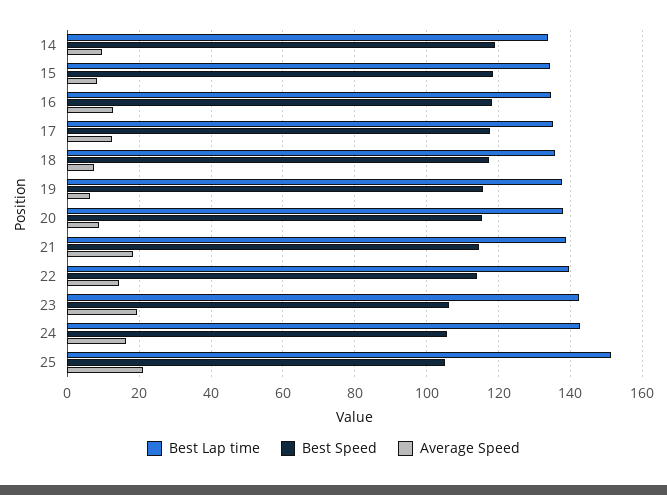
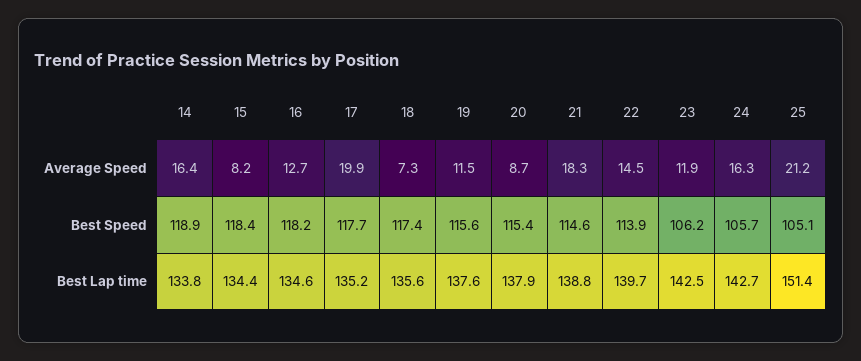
Average Speed, 14: 10 -> 16.4
Average Speed, 17: 12 -> 19.9
Average Speed, 19: 6 -> 11.5
Average Speed, 23: 20 -> 11.9

